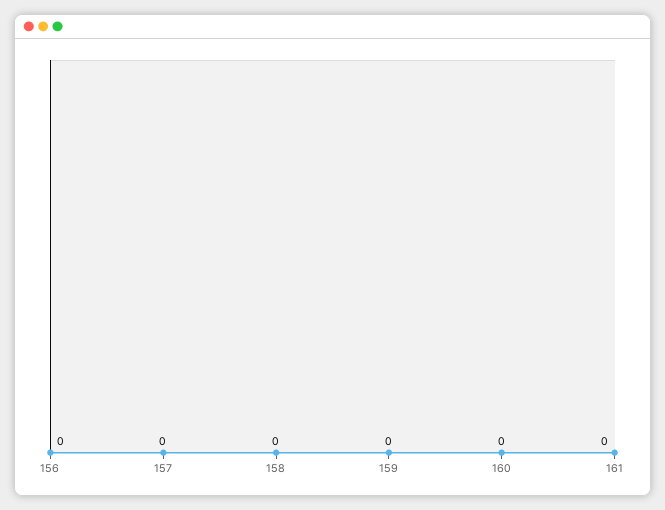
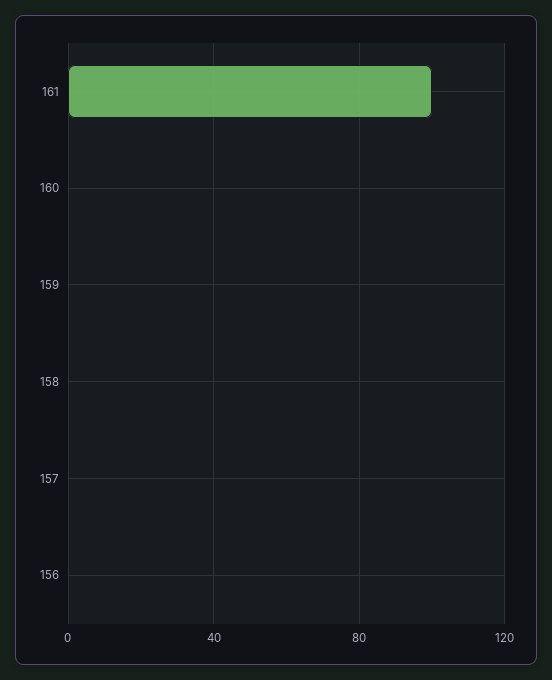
161: 0 -> 100

